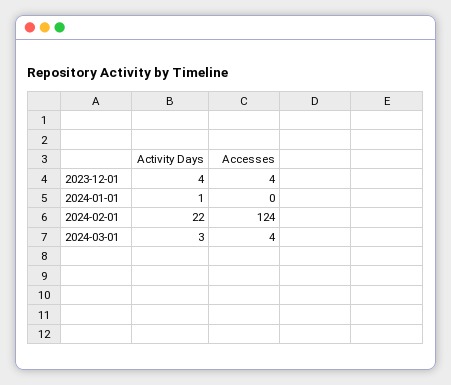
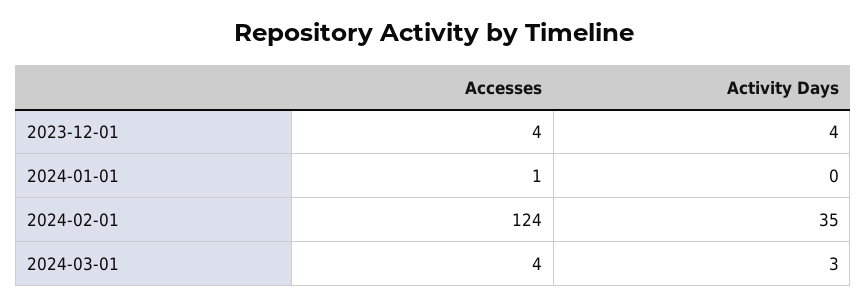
Activity Days, 2024-01-01: 1 -> 0
Accesses, 2024-01-01: 0 -> 1
Activity Days, 2024-02-01: 22 -> 35

